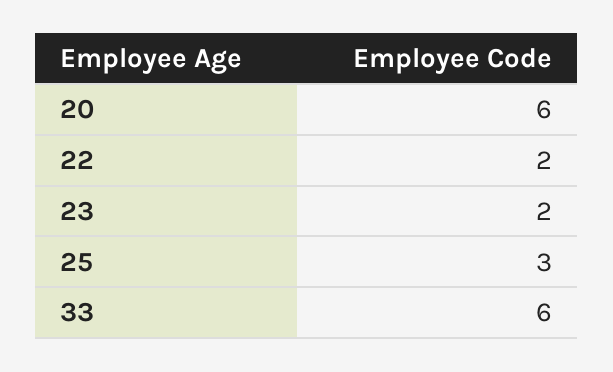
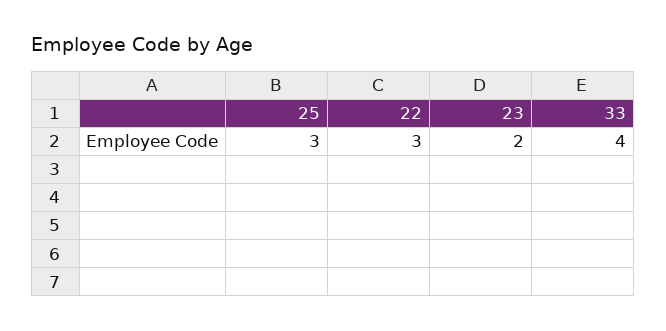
20: 6 -> none
22: 2 -> 3
33: 6 -> 4

